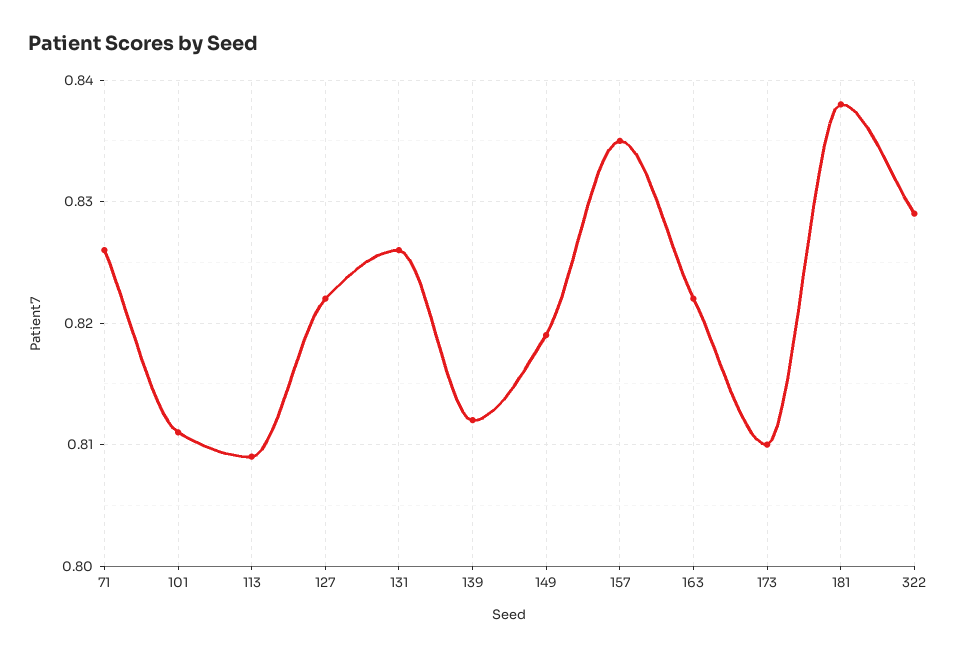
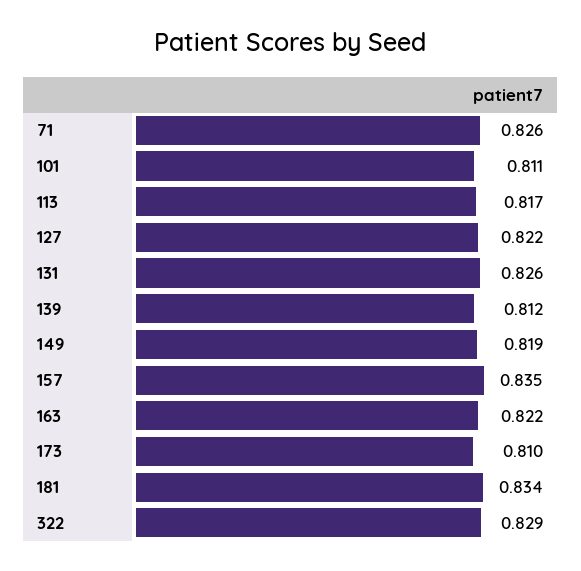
113: 0.809 -> 0.817
181: 0.838 -> 0.834

